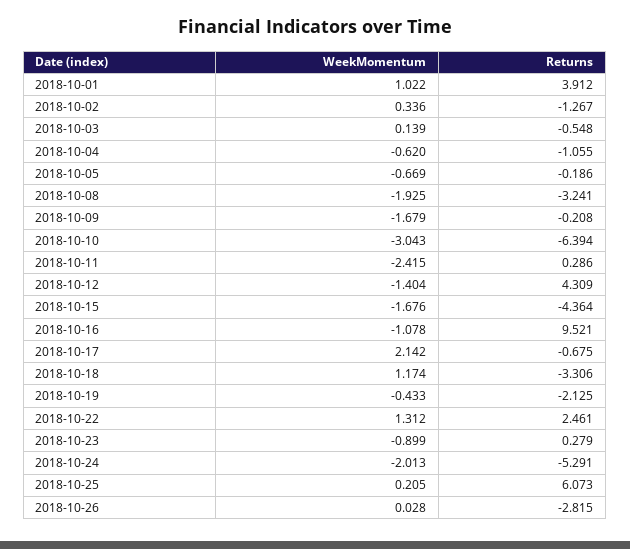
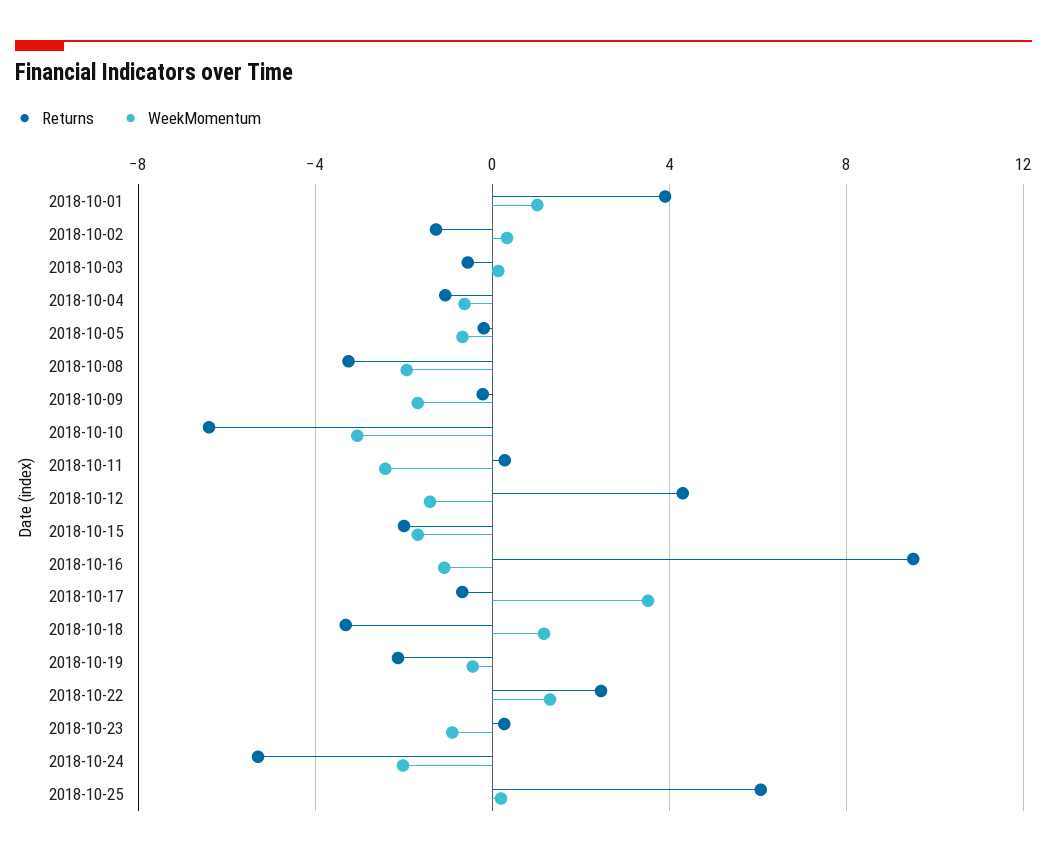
Returns, 2018-10-15: -4.364 -> -2
WeekMomentum, 2018-10-17: 2.142 -> 3.5
WeekMomentum, 2018-10-26: 0.028 -> none
Returns, 2018-10-26: -2.815 -> none

